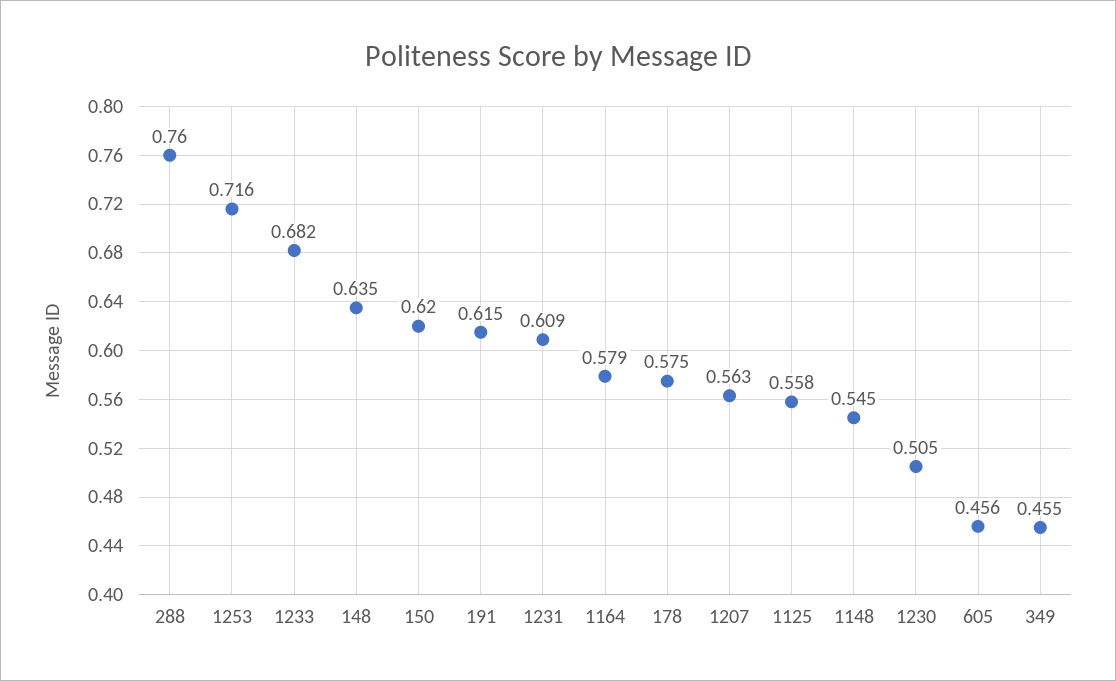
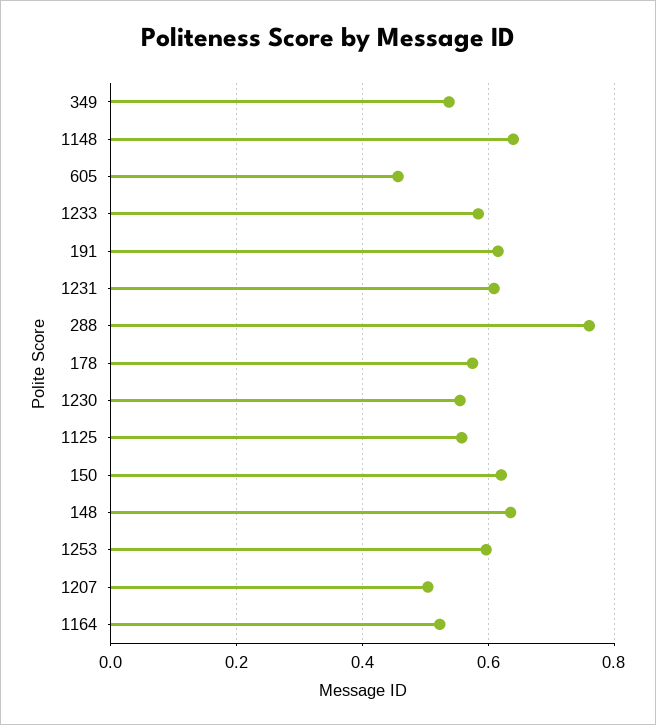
1253: 0.716 -> 0.6
1233: 0.682 -> 0.58
1164: 0.579 -> 0.52
1207: 0.563 -> 0.5
1148: 0.545 -> 0.64
1230: 0.505 -> 0.56
349: 0.455 -> 0.54

